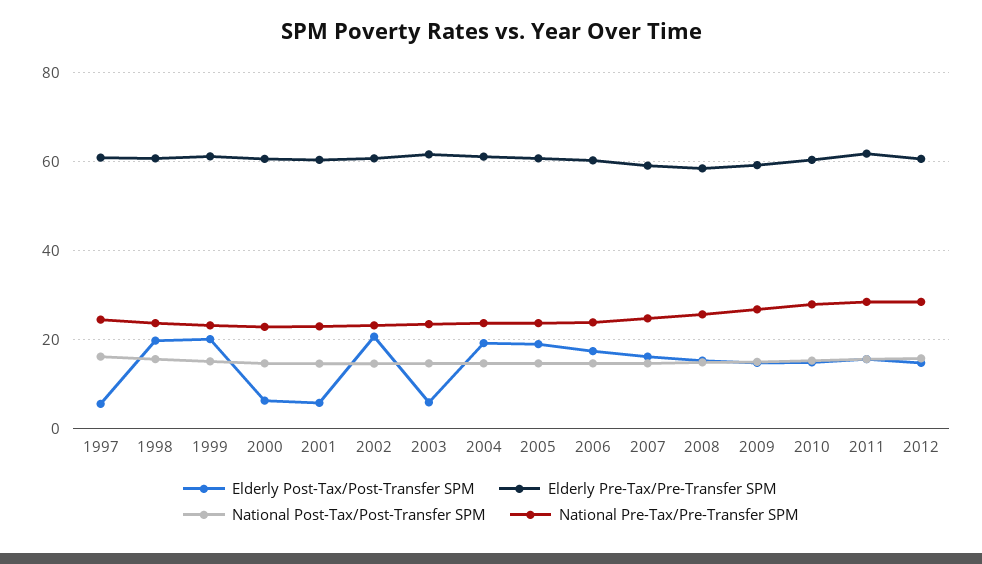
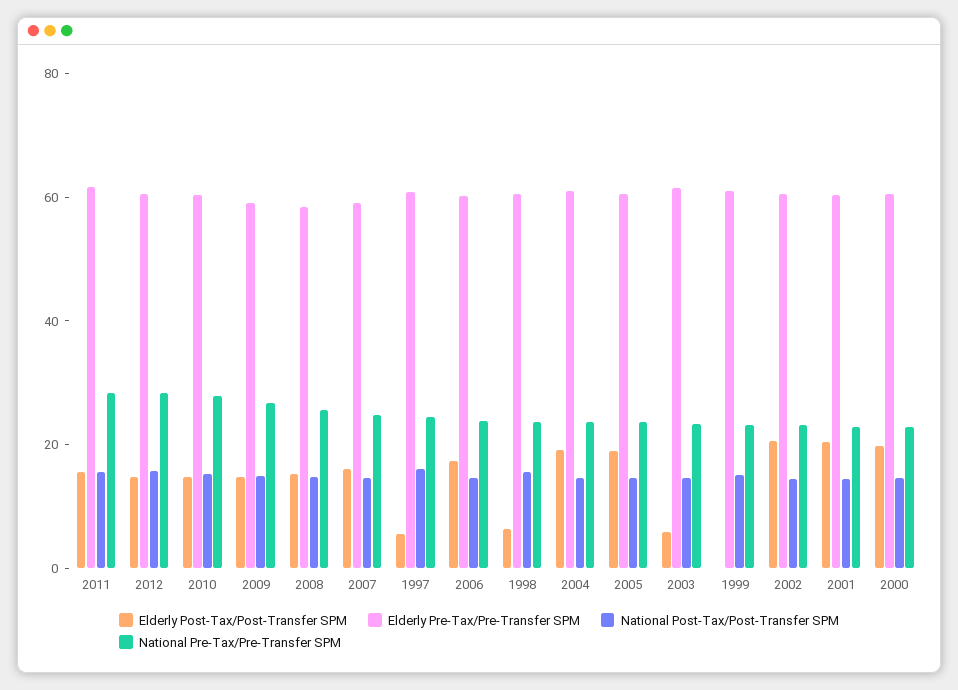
Elderly Post-Tax/Post-Transfer SPM, 1998: 20 -> 5
Elderly Post-Tax/Post-Transfer SPM, 1999: 20 -> 0
Elderly Post-Tax/Post-Transfer SPM, 2000: 6 -> 20
Elderly Post-Tax/Post-Transfer SPM, 2001: 6 -> 20

